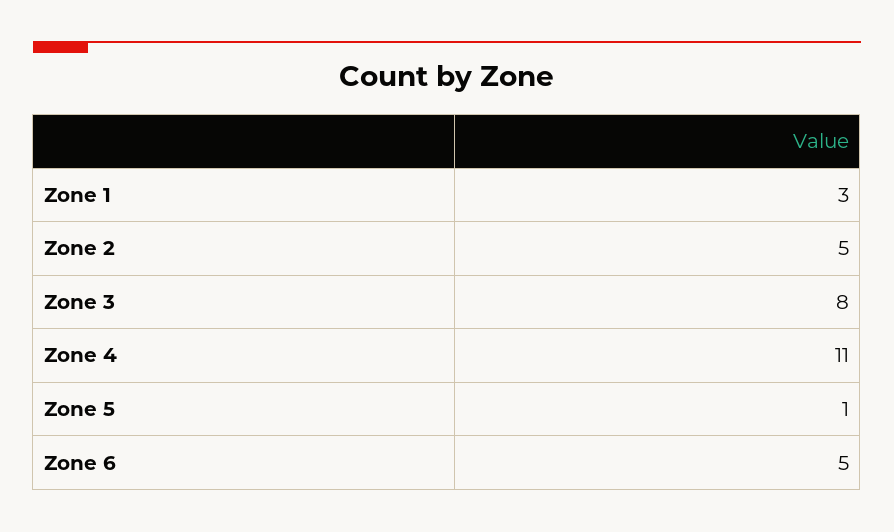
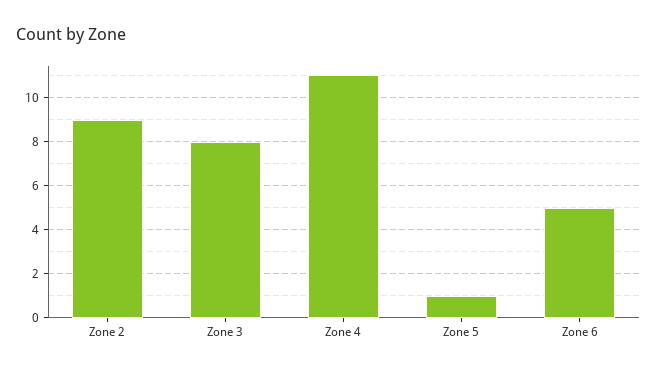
Zone 1: 3 -> none
Zone 2: 5 -> 9

